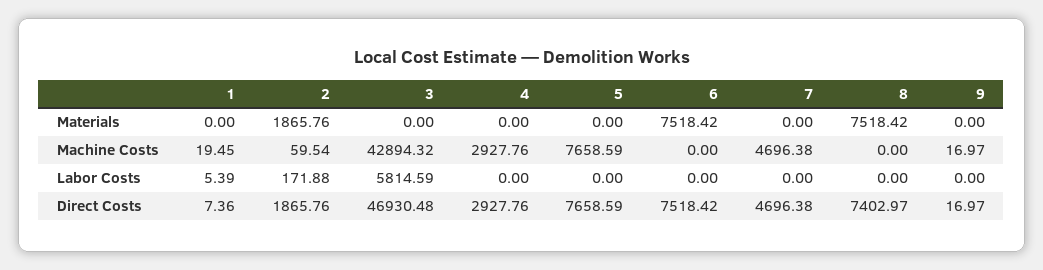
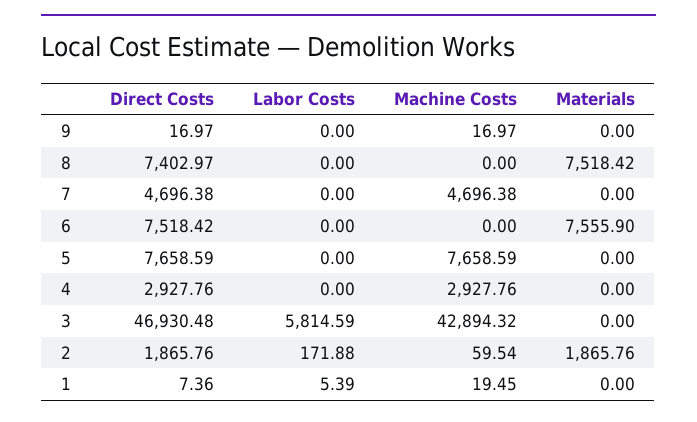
6, Materials: 7518.42 -> 7555.9

